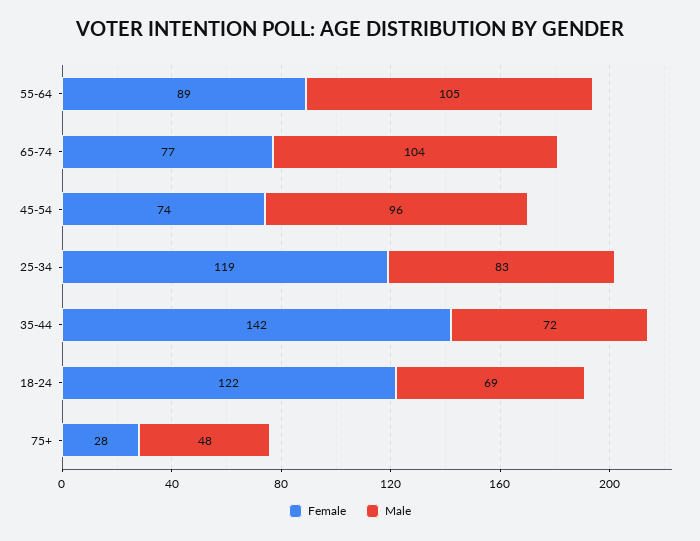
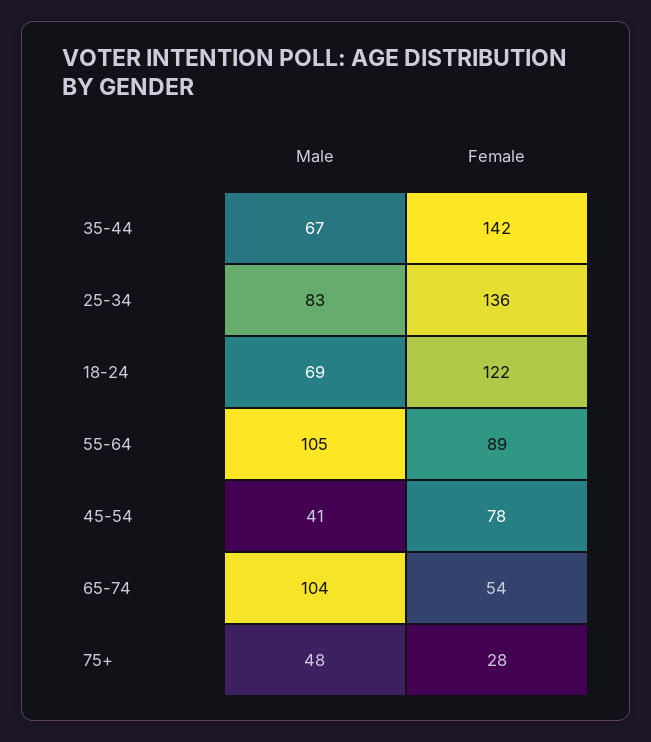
Female, 65-74: 77 -> 54
Female, 45-54: 74 -> 78
Male, 45-54: 96 -> 41
Female, 25-34: 119 -> 136
Male, 35-44: 72 -> 67

